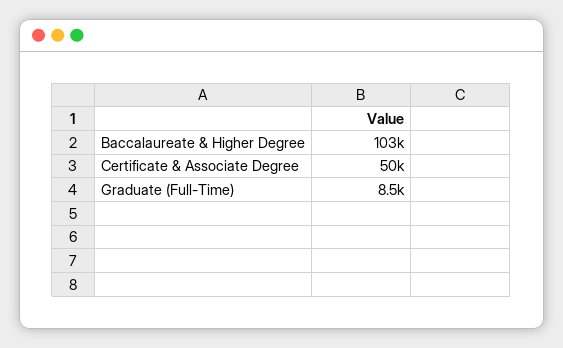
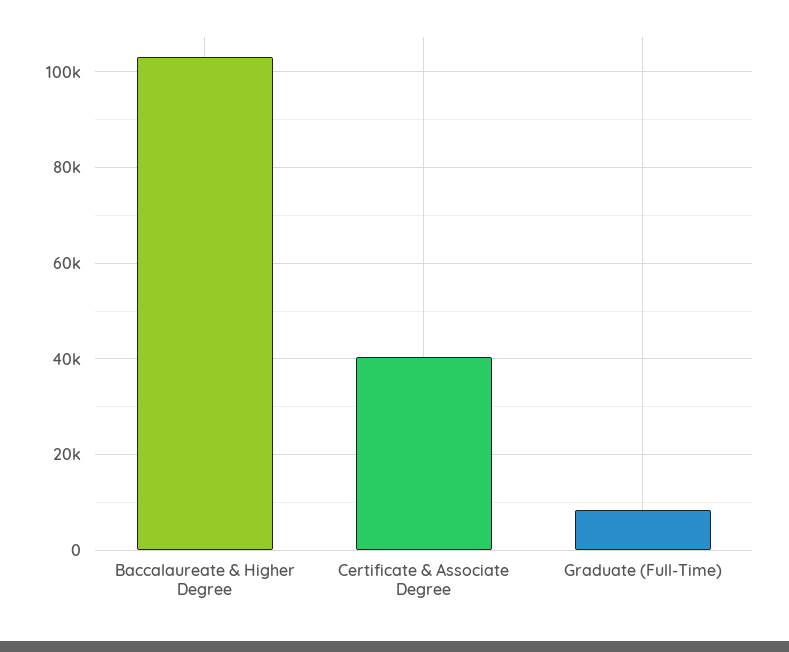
Certificate & Associate Degree: 50000 -> 40000

